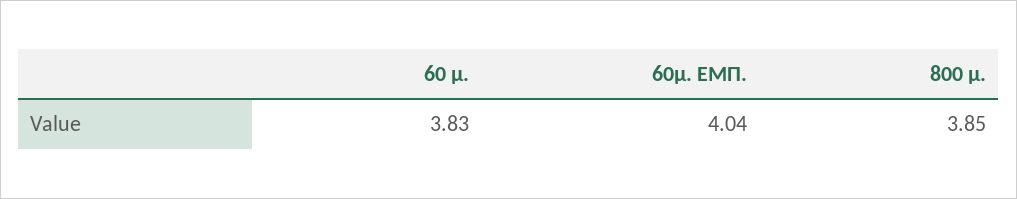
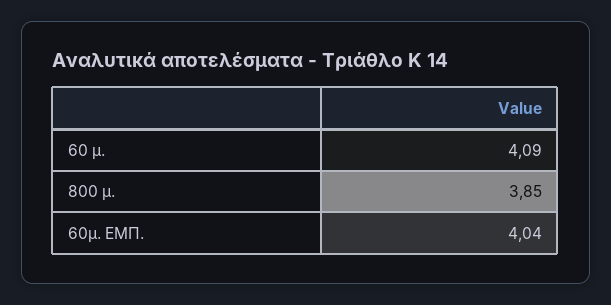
60 μ.: 3.83 -> 4.09

